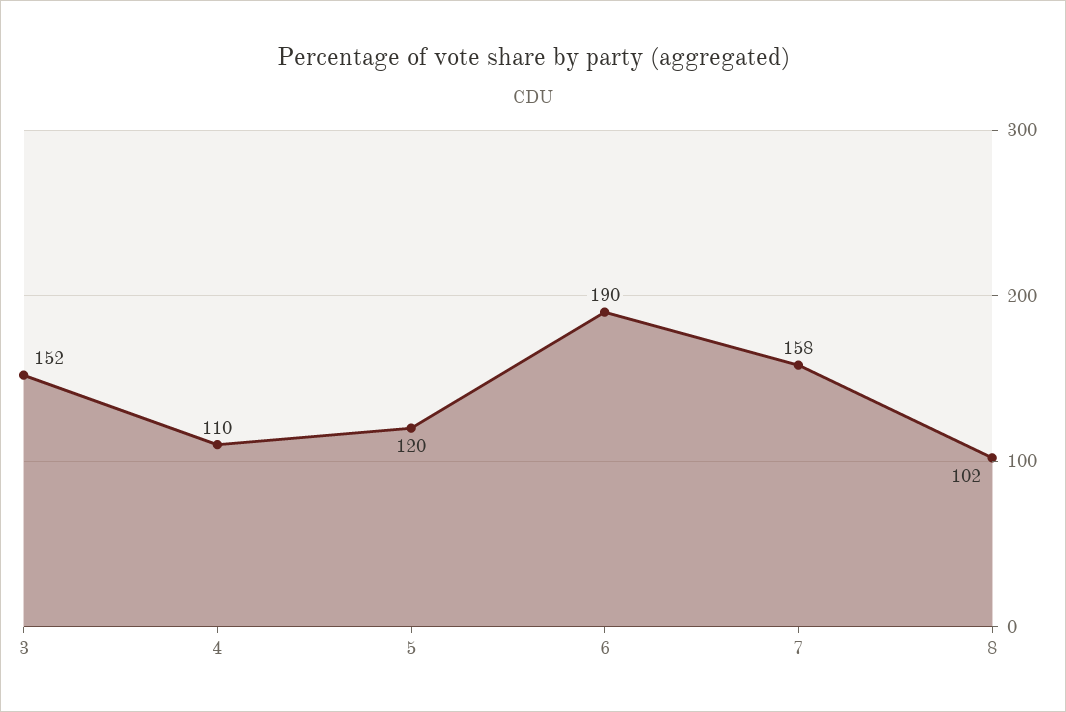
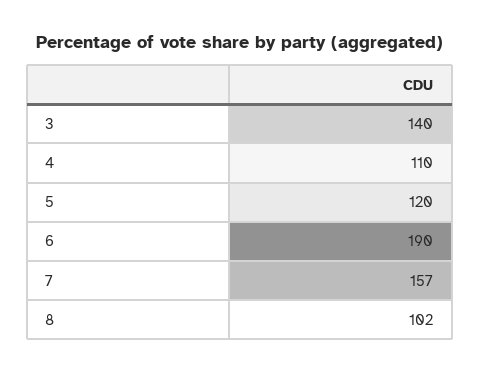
3: 152 -> 140
7: 158 -> 157

